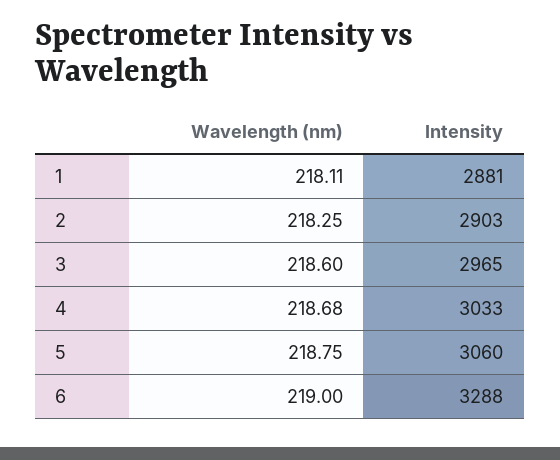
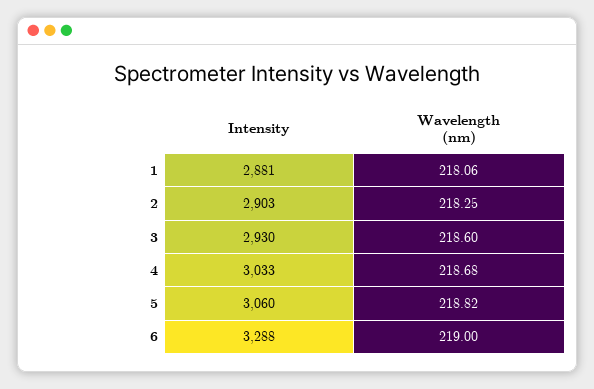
Wavelength (nm), 1: 218.11 -> 218.06
Intensity, 3: 2965 -> 2930
Wavelength (nm), 5: 218.75 -> 218.82

